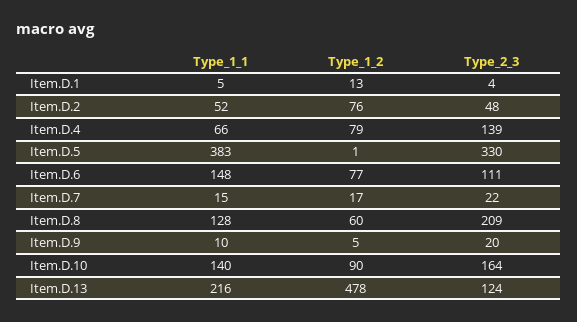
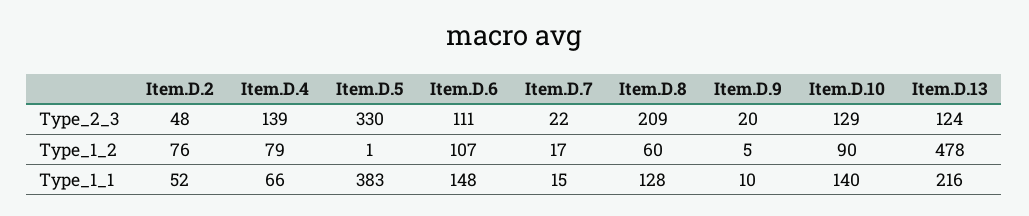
Type_1_1, Item.D.1: 5 -> none
Type_1_2, Item.D.1: 13 -> none
Type_2_3, Item.D.1: 4 -> none
Type_1_2, Item.D.6: 77 -> 107
Type_2_3, Item.D.10: 164 -> 129

